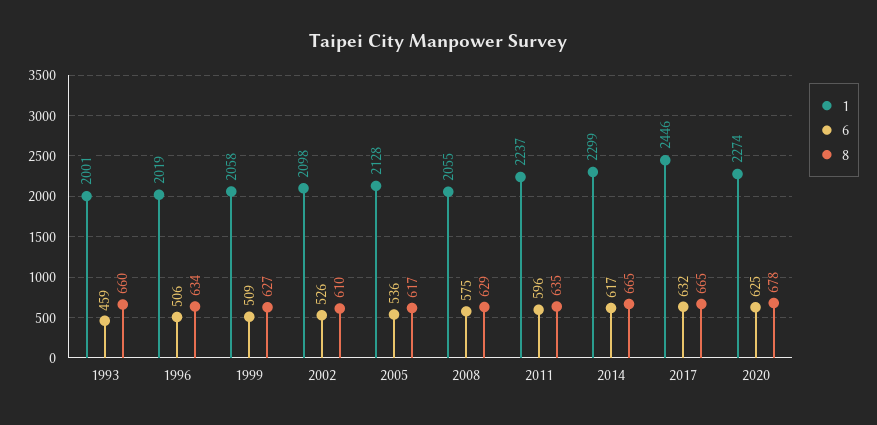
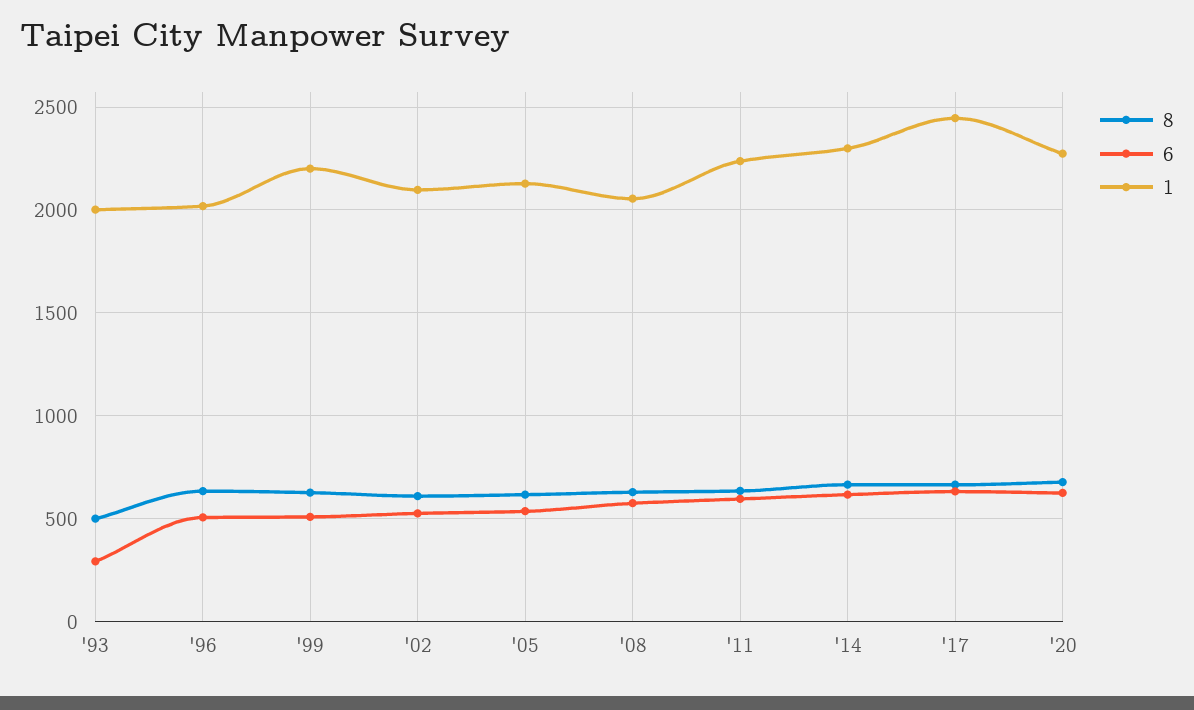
6, 1993: 459 -> 300
8, 1993: 660 -> 500
1, 1999: 2058 -> 2200

